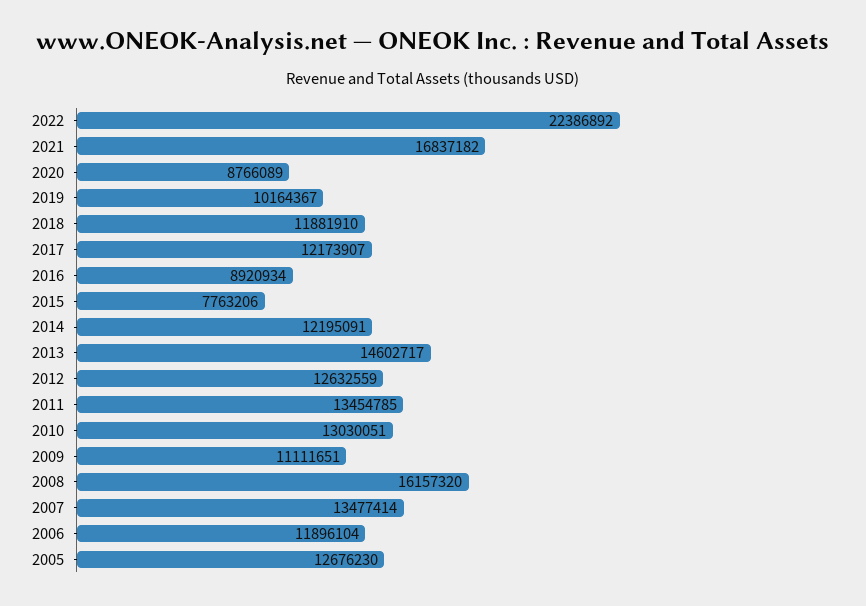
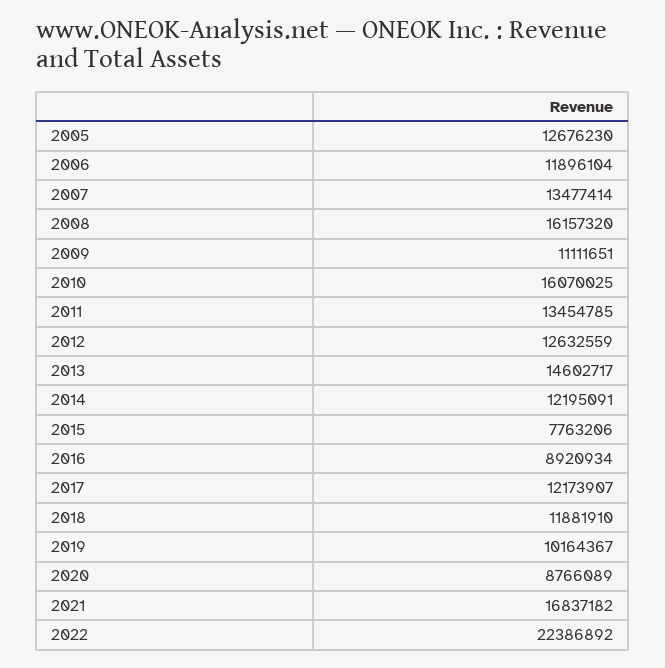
2010: 13030051 -> 16070025

